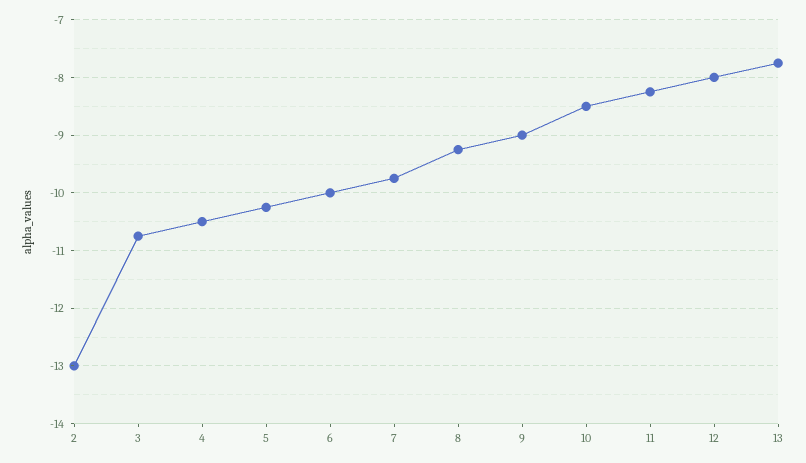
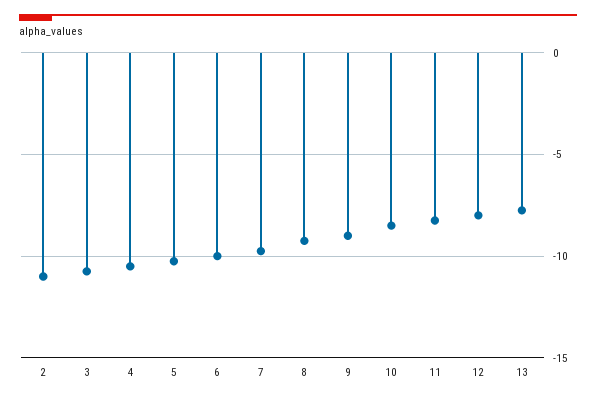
2: -13 -> -11

